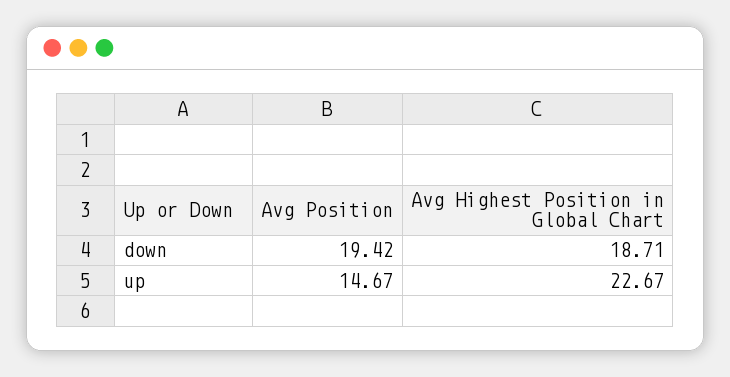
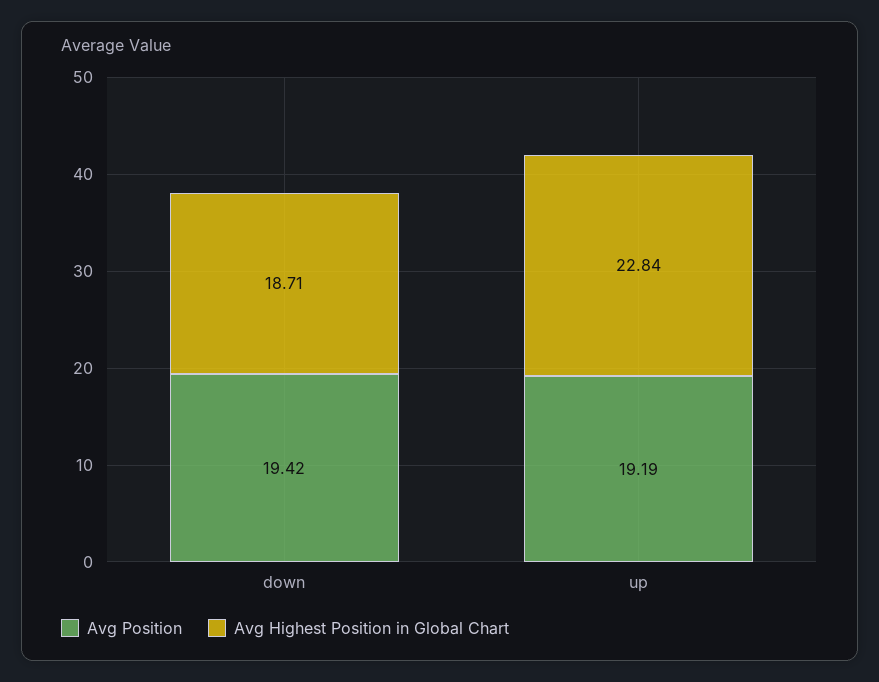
Avg Position, up: 14.67 -> 19.19
Avg Highest Position in Global Chart, up: 22.67 -> 22.84

